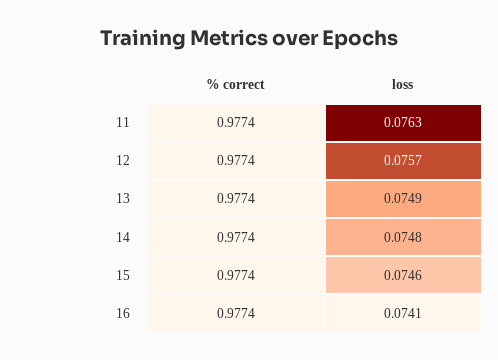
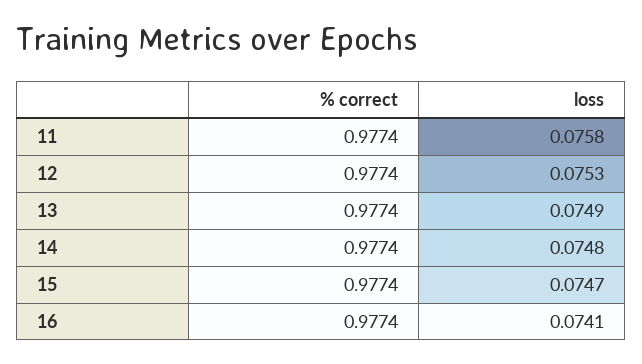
loss, 11: 0.0763 -> 0.0758
loss, 12: 0.0757 -> 0.0753
loss, 15: 0.0746 -> 0.0747

